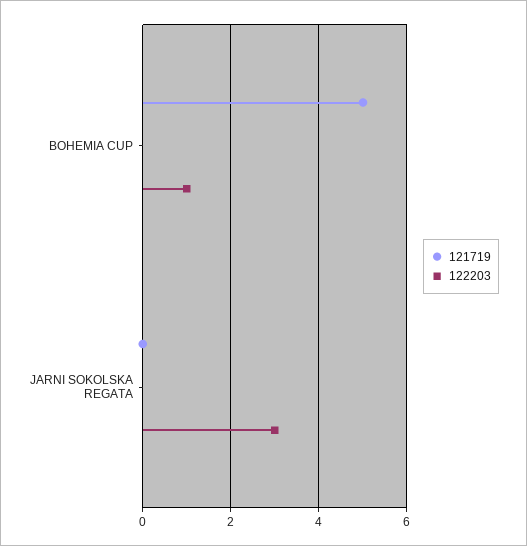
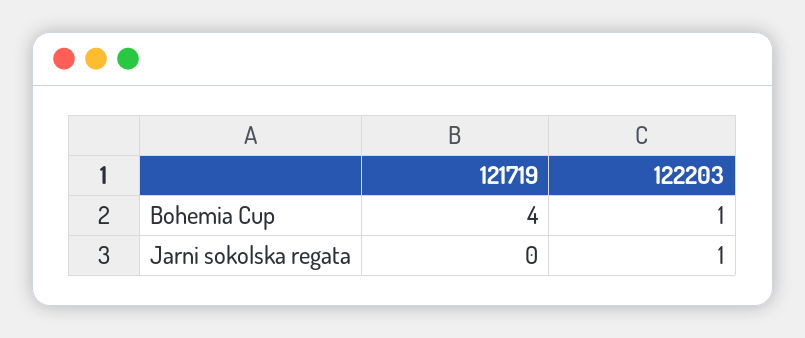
121719, BOHEMIA CUP: 5 -> 4
122203, JARNI SOKOLSKA REGATA: 3 -> 1

